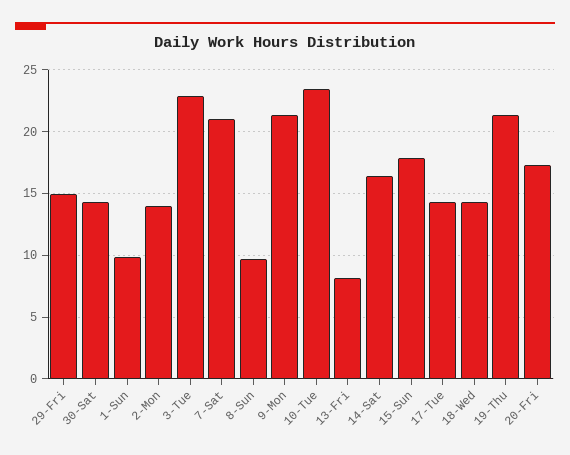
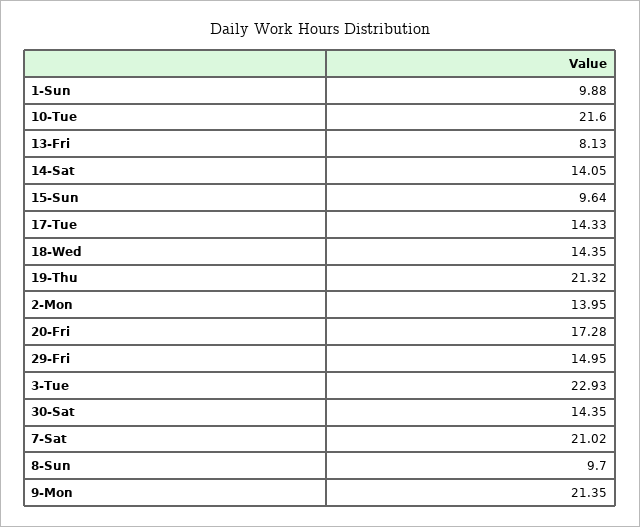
10-Tue: 23.5 -> 21.6
14-Sat: 16.5 -> 14.05
15-Sun: 18 -> 9.64

